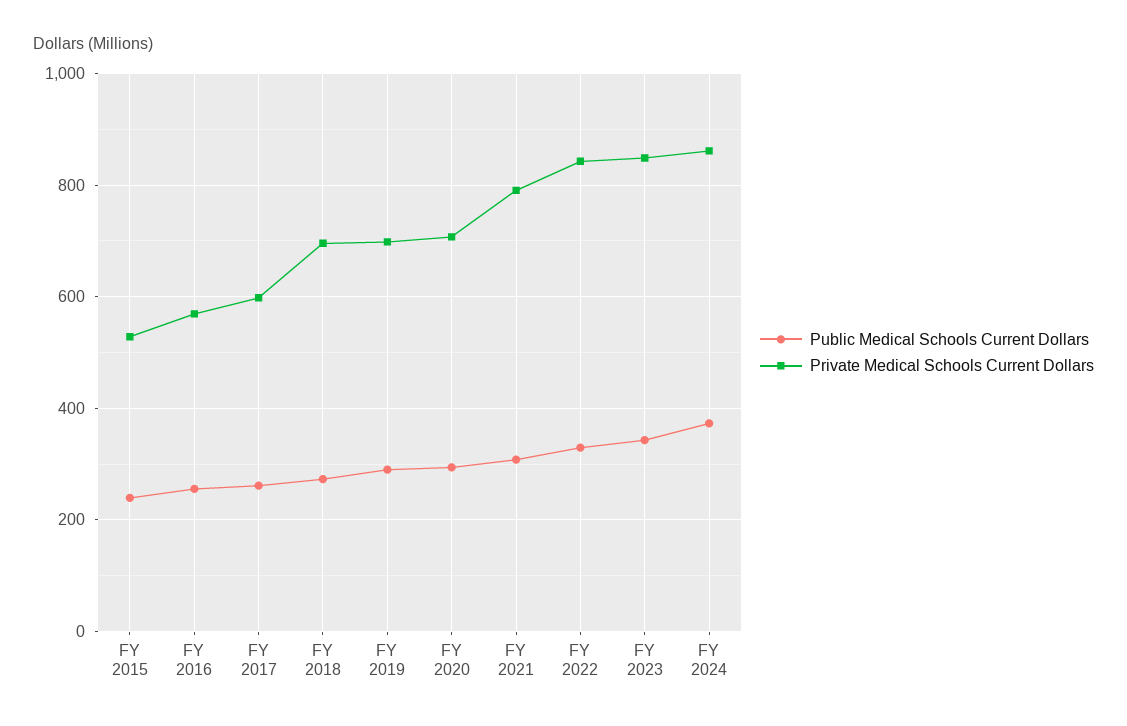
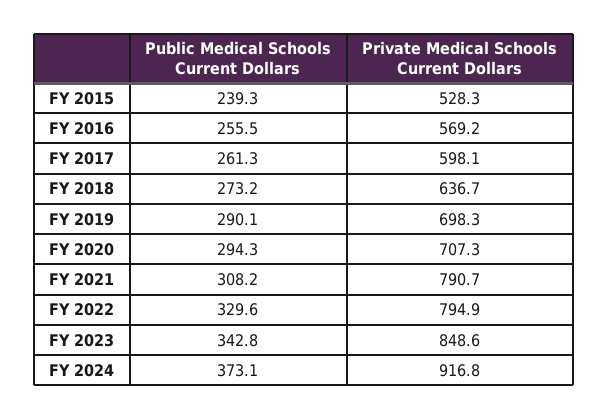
Private Medical Schools Current Dollars, FY 2018: 700 -> 636.7
Private Medical Schools Current Dollars, FY 2022: 840 -> 794.9
Private Medical Schools Current Dollars, FY 2024: 860 -> 916.8

